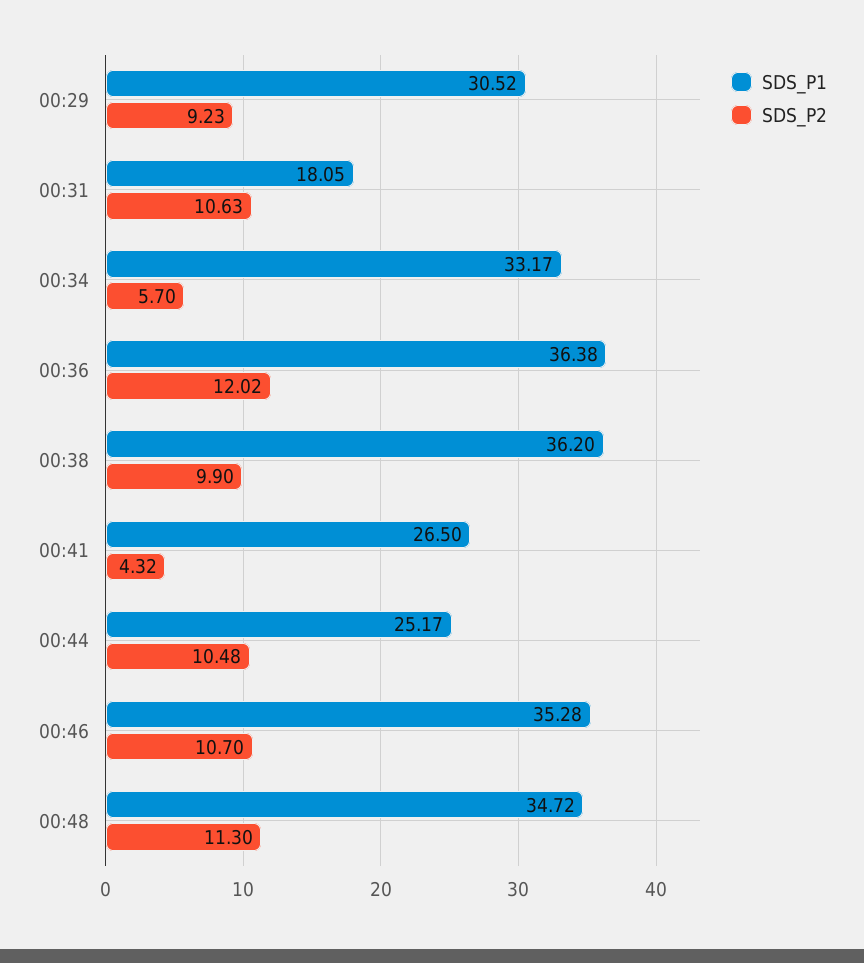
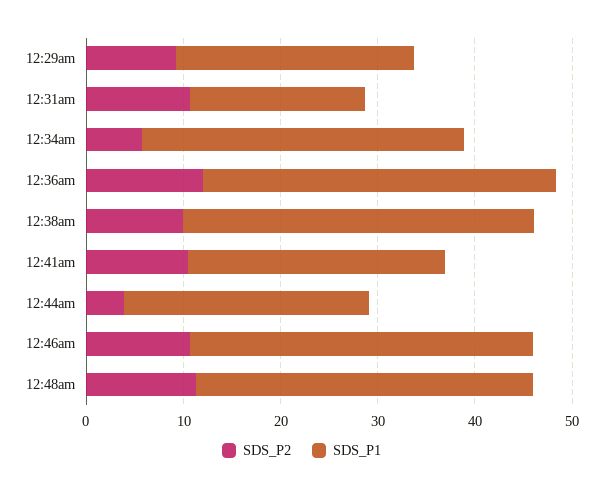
SDS_P1, 00:29: 30.52 -> 24
SDS_P2, 00:41: 4.32 -> 10
SDS_P2, 00:44: 10.48 -> 4

